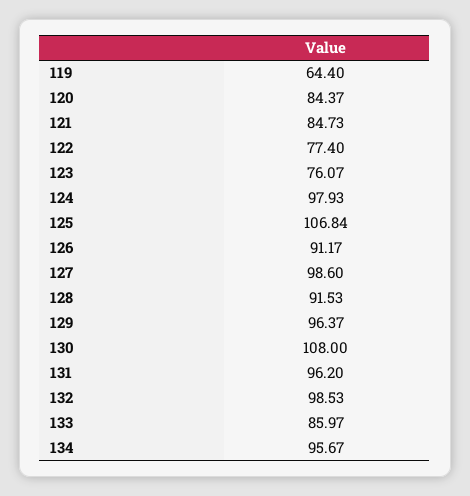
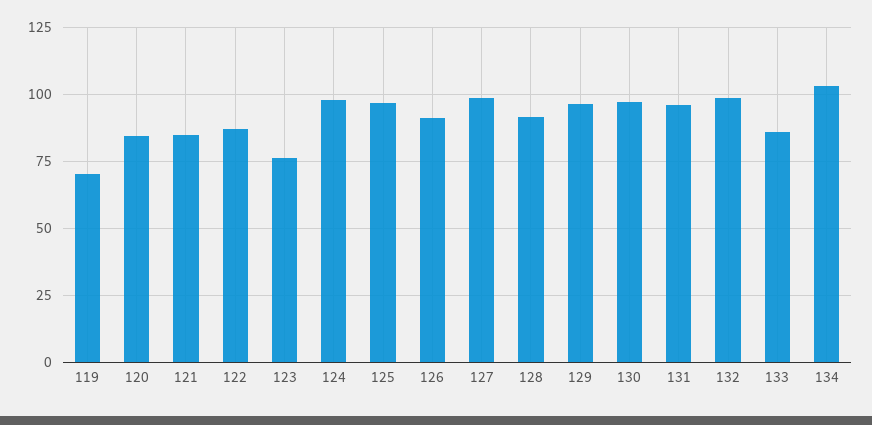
119: 64.4 -> 70
122: 77.4 -> 87.5
125: 106.84 -> 97.5
130: 108 -> 97.5
134: 95.67 -> 102.5

